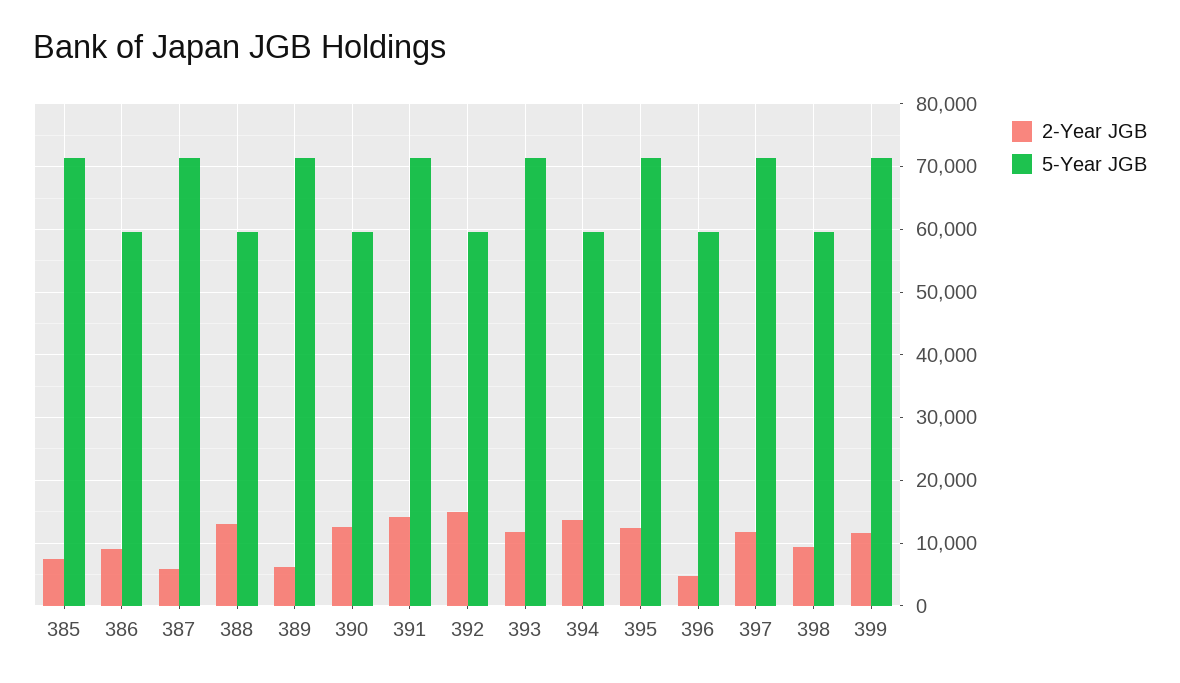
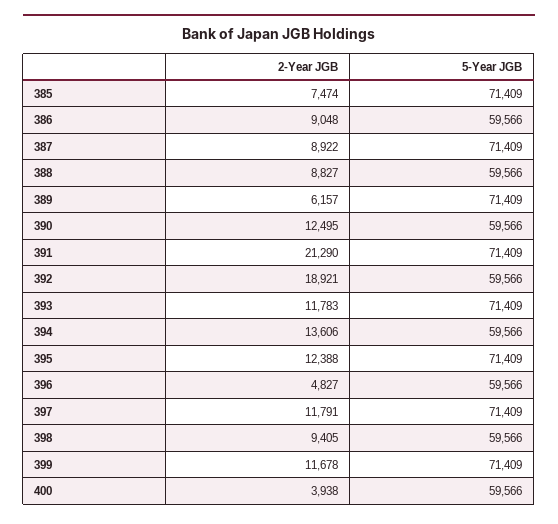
2-Year JGB, 387: 6000 -> 8922
2-Year JGB, 388: 13000 -> 8827
2-Year JGB, 391: 14000 -> 21290
2-Year JGB, 392: 15000 -> 18921
2-Year JGB, 400: none -> 3938
5-Year JGB, 400: none -> 59566

